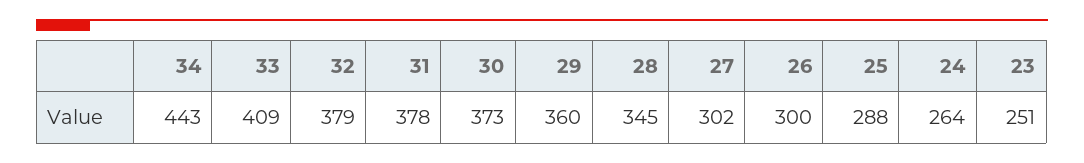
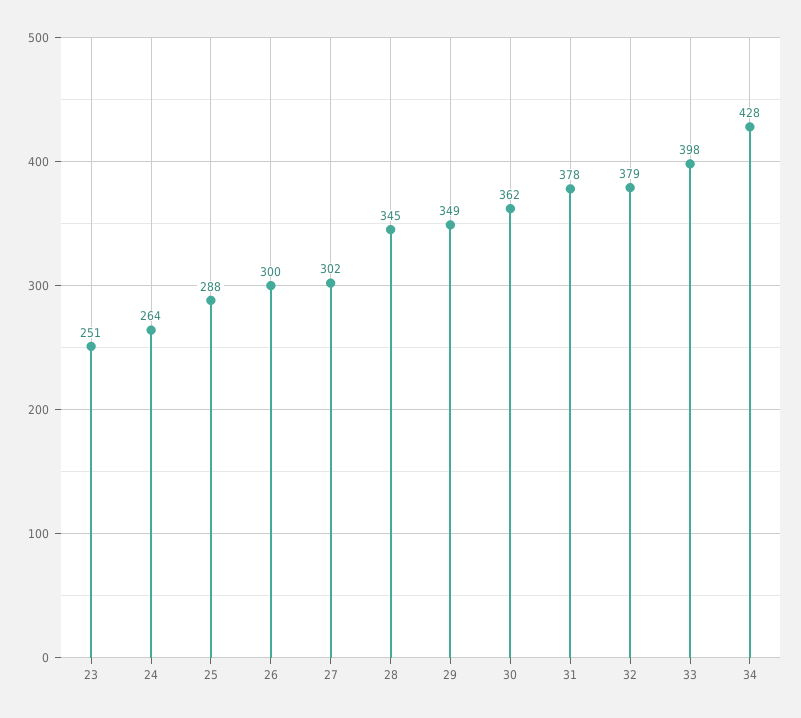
34: 443 -> 428
33: 409 -> 398
30: 373 -> 362
29: 360 -> 349

